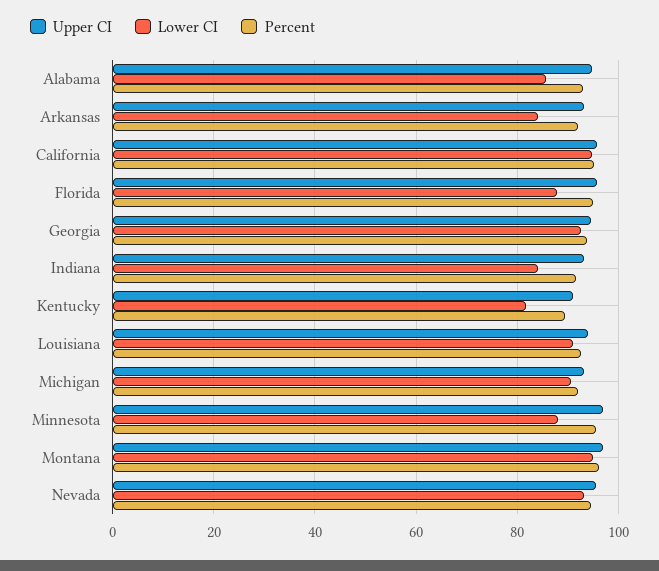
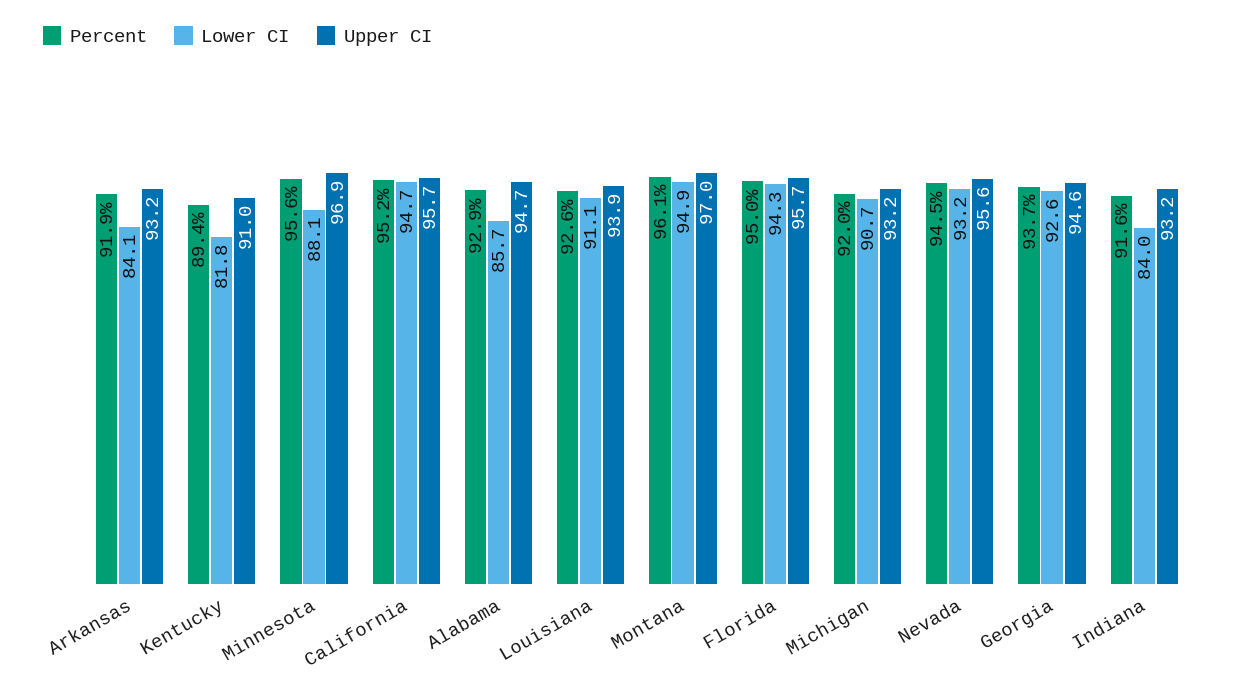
Lower CI, Florida: 88 -> 94.3

